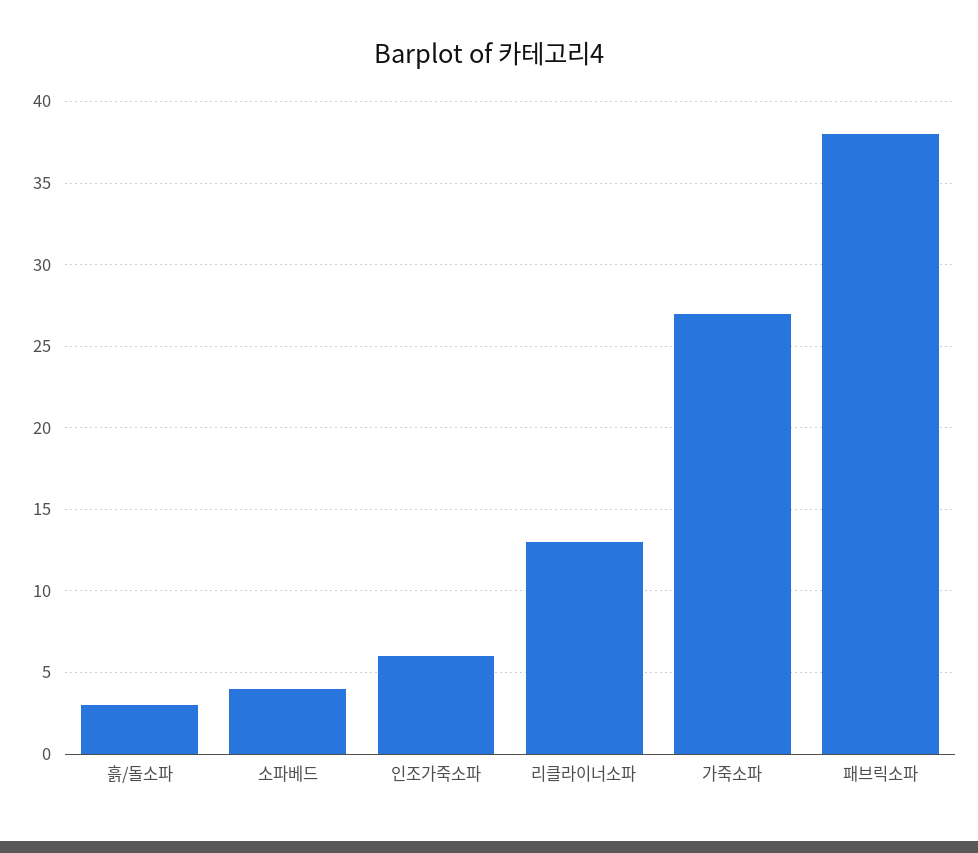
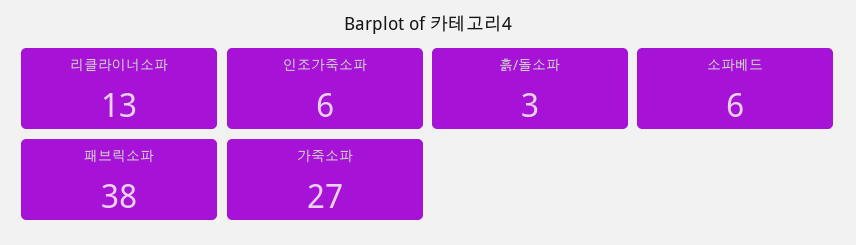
소파베드: 4 -> 6

